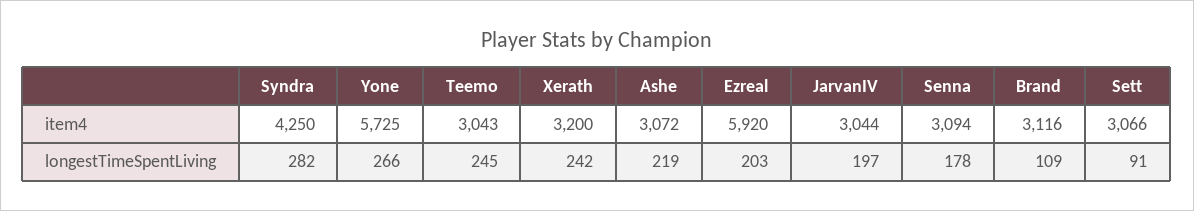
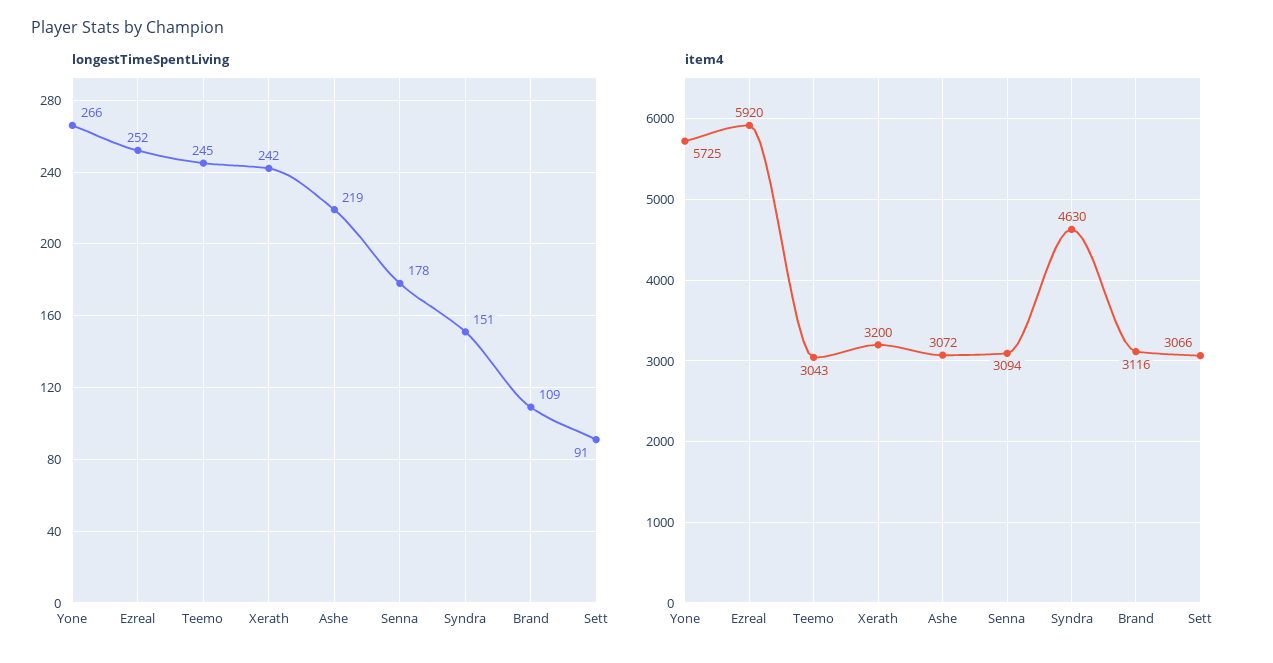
item4, Syndra: 4250 -> 4630
item4, JarvanIV: 3044 -> none
longestTimeSpentLiving, Syndra: 282 -> 151
longestTimeSpentLiving, Ezreal: 203 -> 252
longestTimeSpentLiving, JarvanIV: 197 -> none

